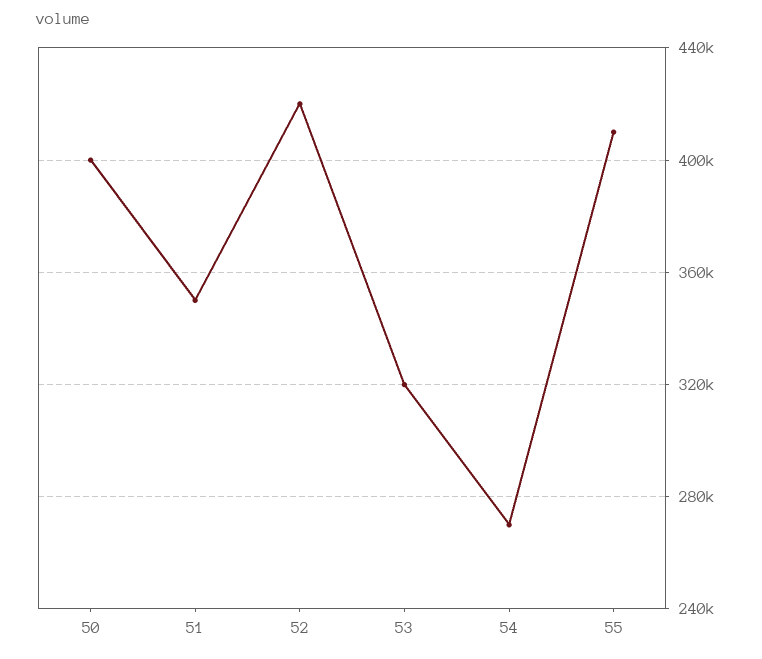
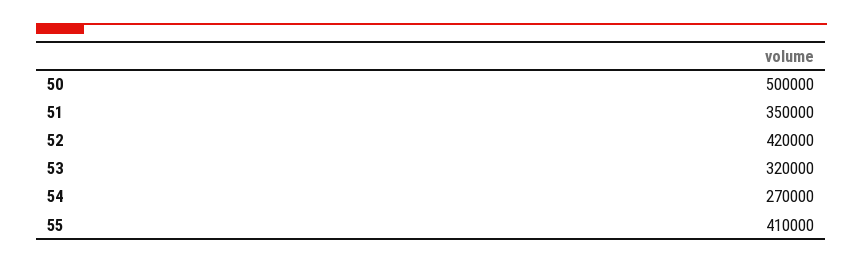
50: 400000 -> 500000

